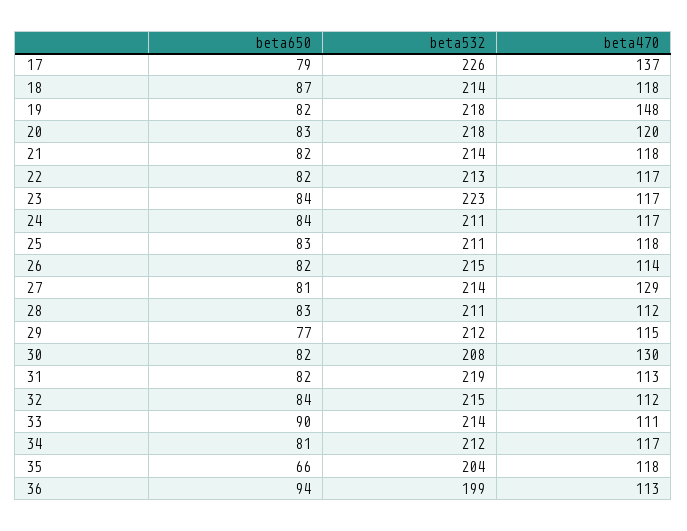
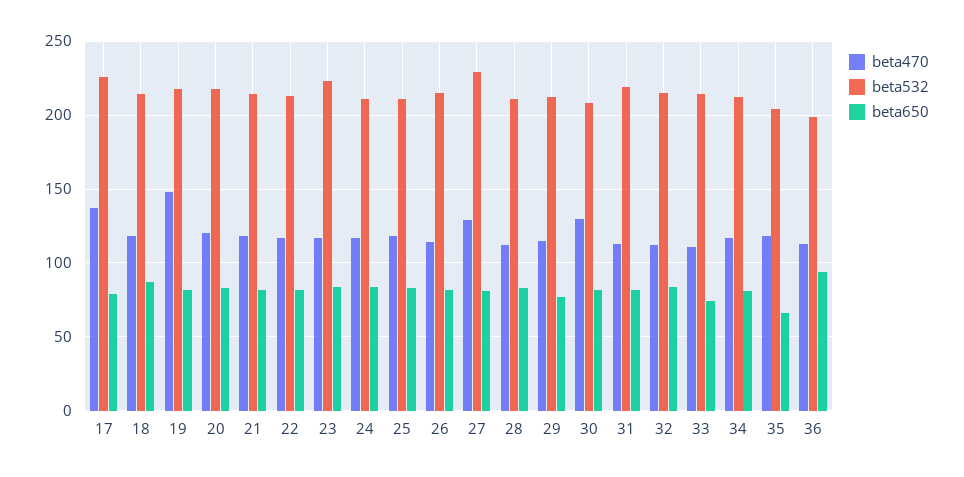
beta532, 27: 214 -> 230
beta650, 33: 90 -> 75

